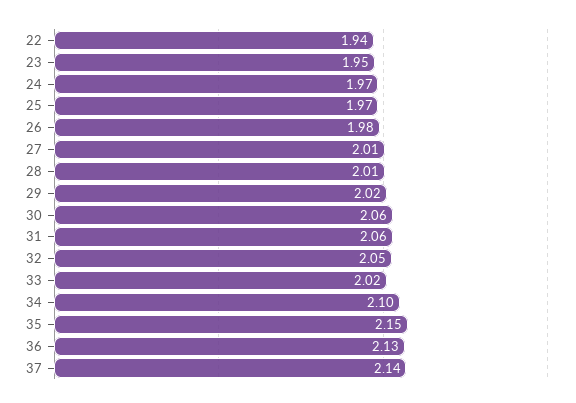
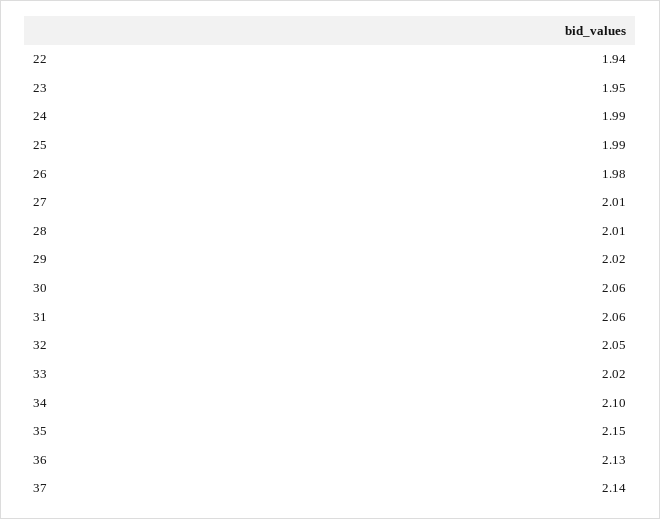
24: 1.97 -> 1.99
25: 1.97 -> 1.99

